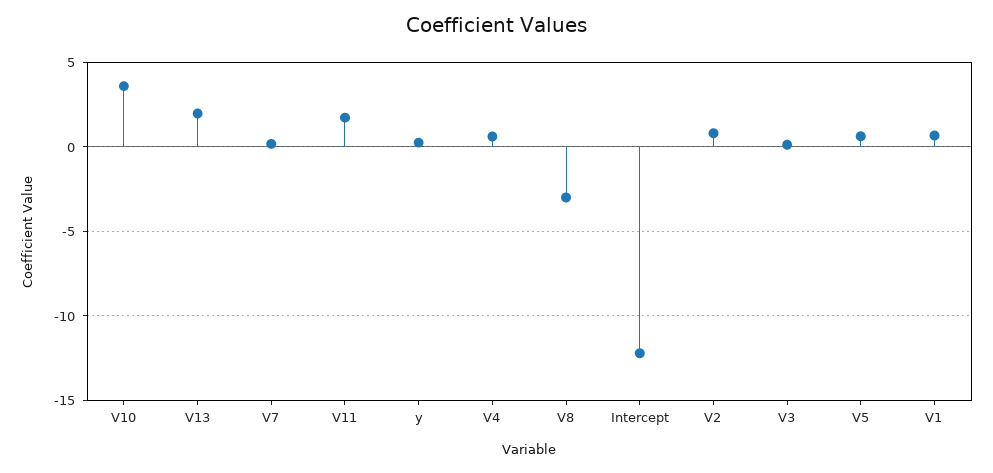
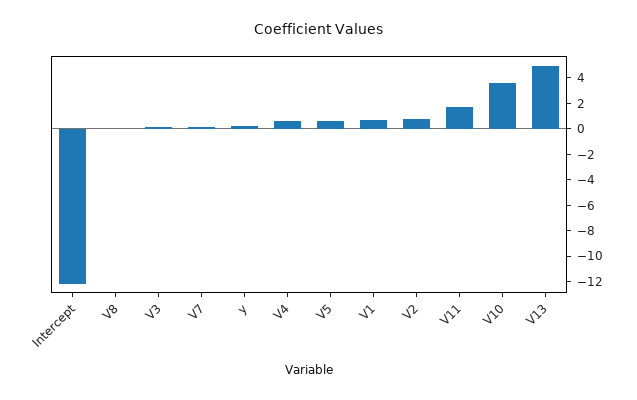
V13: 2 -> 5
V8: -3 -> 0

